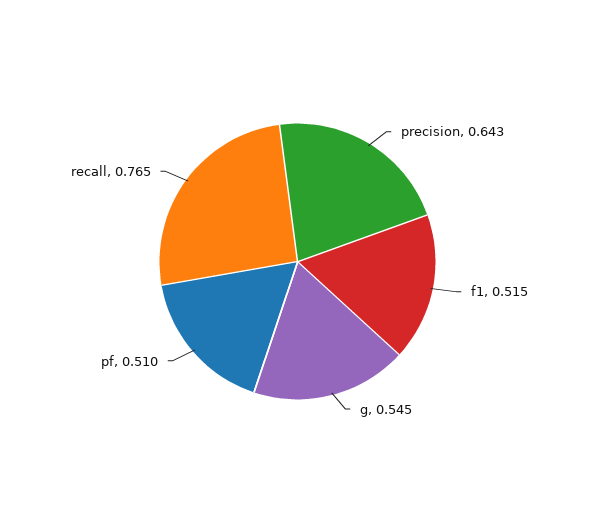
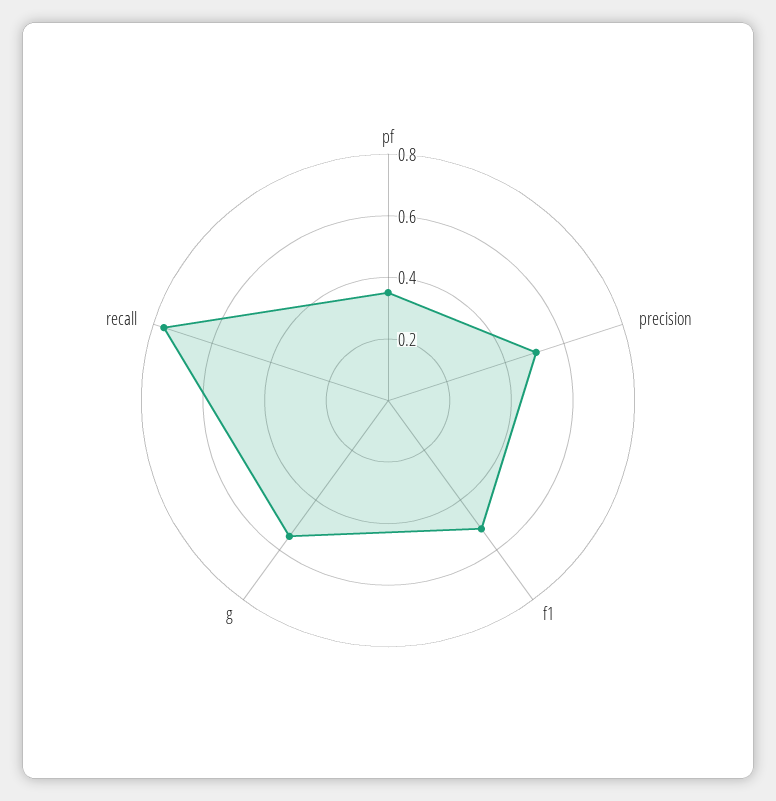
precision: 0.643 -> 0.5
pf: 0.51 -> 0.35

